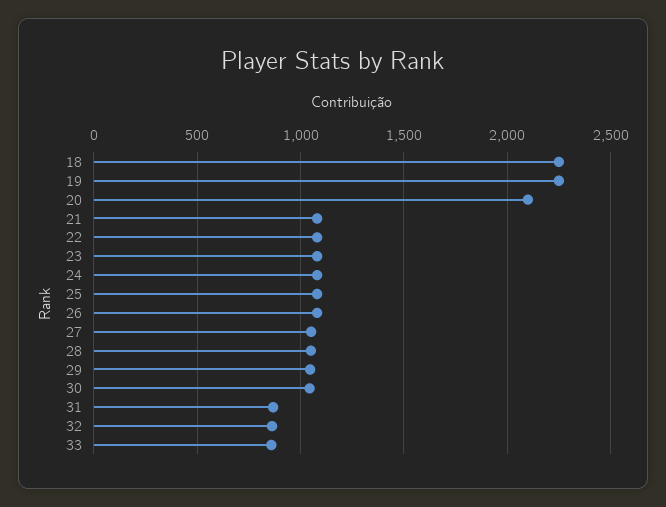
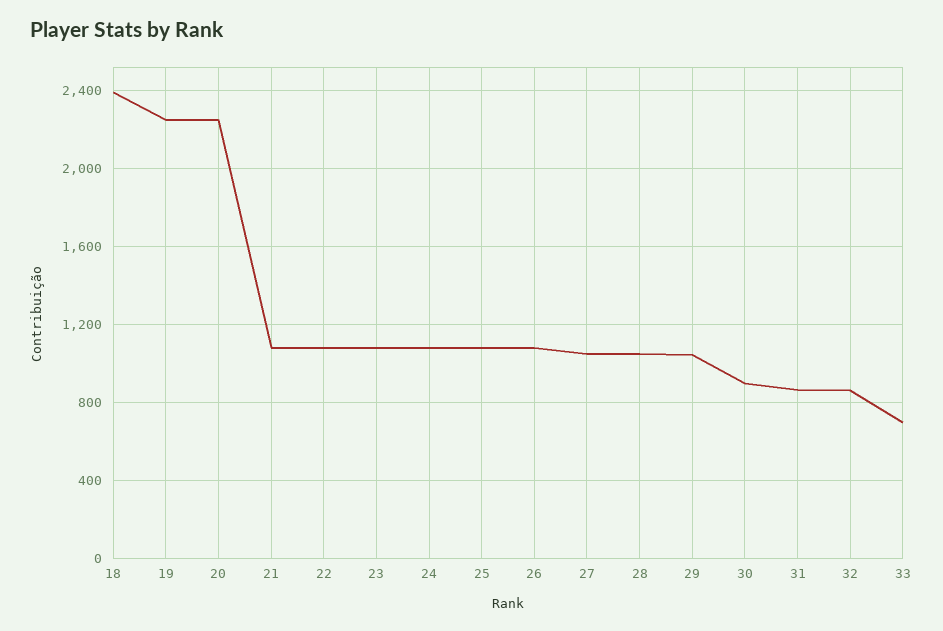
18: 2250 -> 2400
20: 2100 -> 2250
30: 1050 -> 900
33: 850 -> 700

